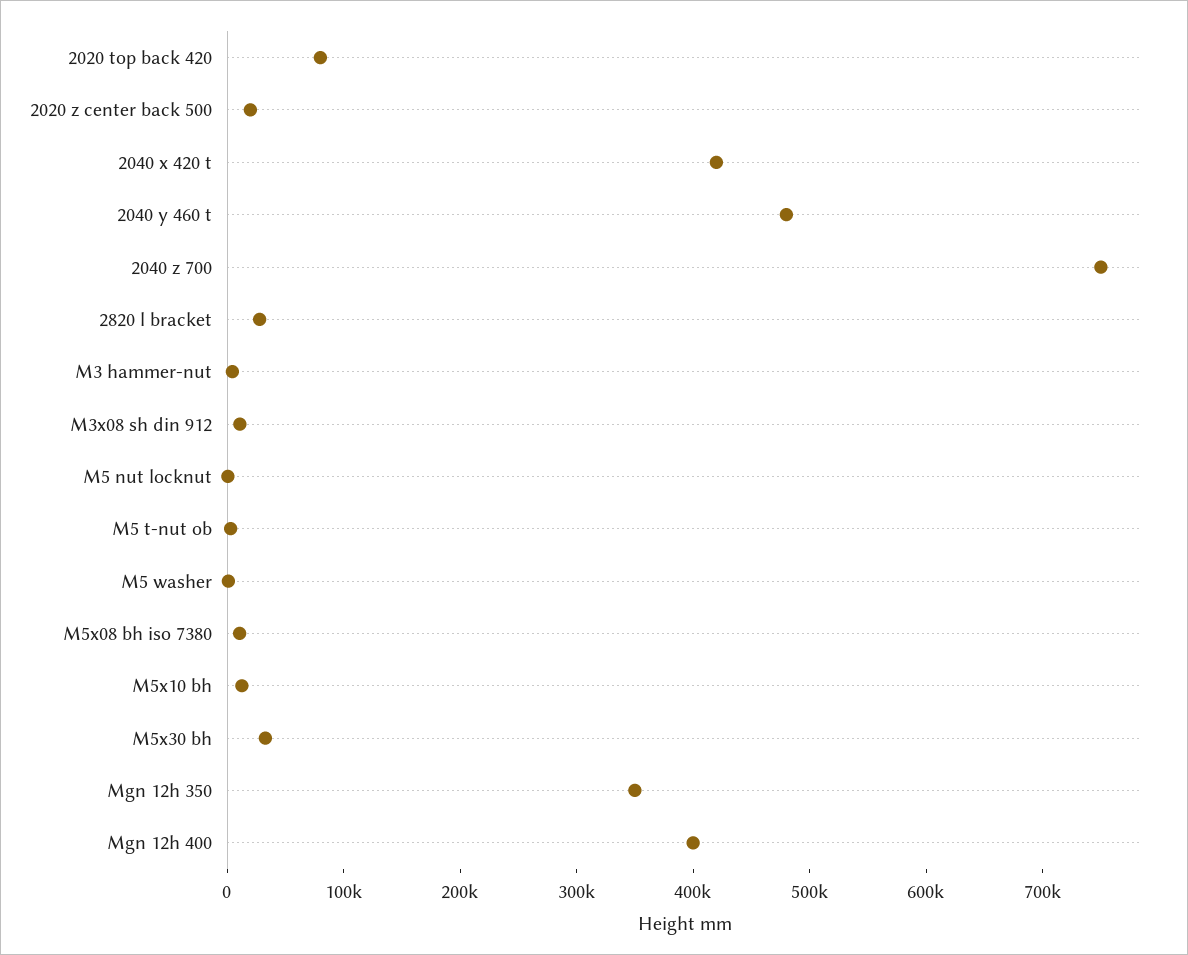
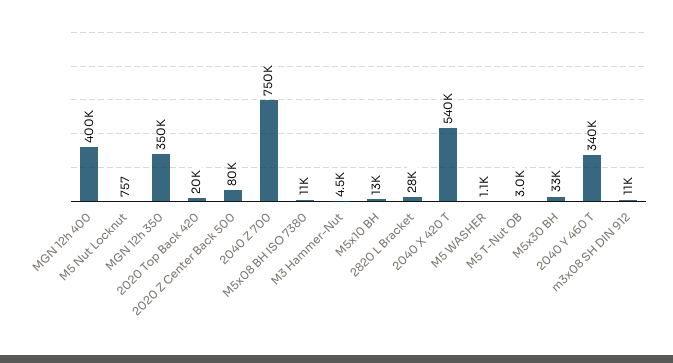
2020 top back 420: 80000 -> 20000
2020 z center back 500: 20000 -> 80000
2040 x 420 t: 420000 -> 540000
2040 y 460 t: 480000 -> 340000

